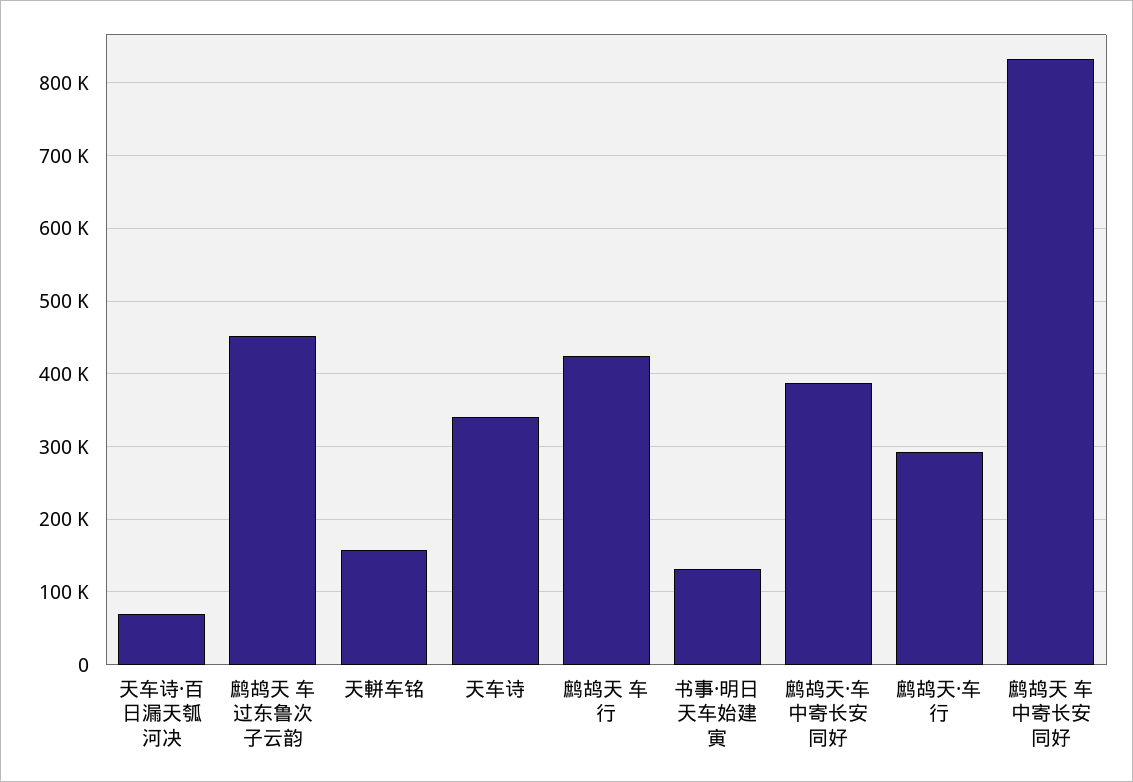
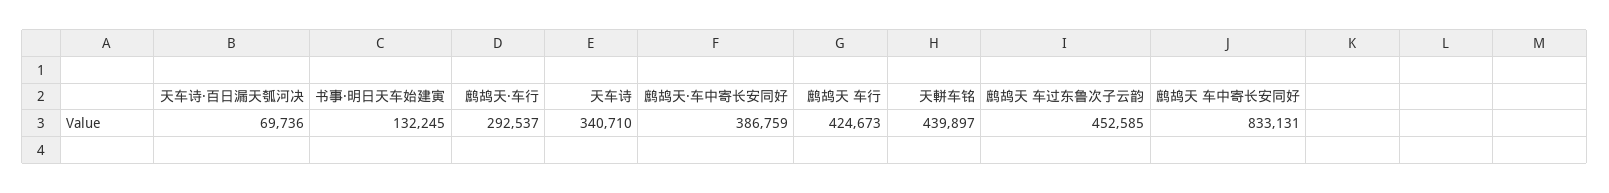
天軿车铭: 160000 -> 439897

